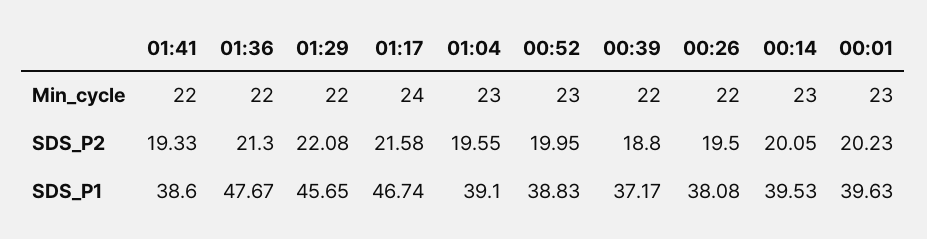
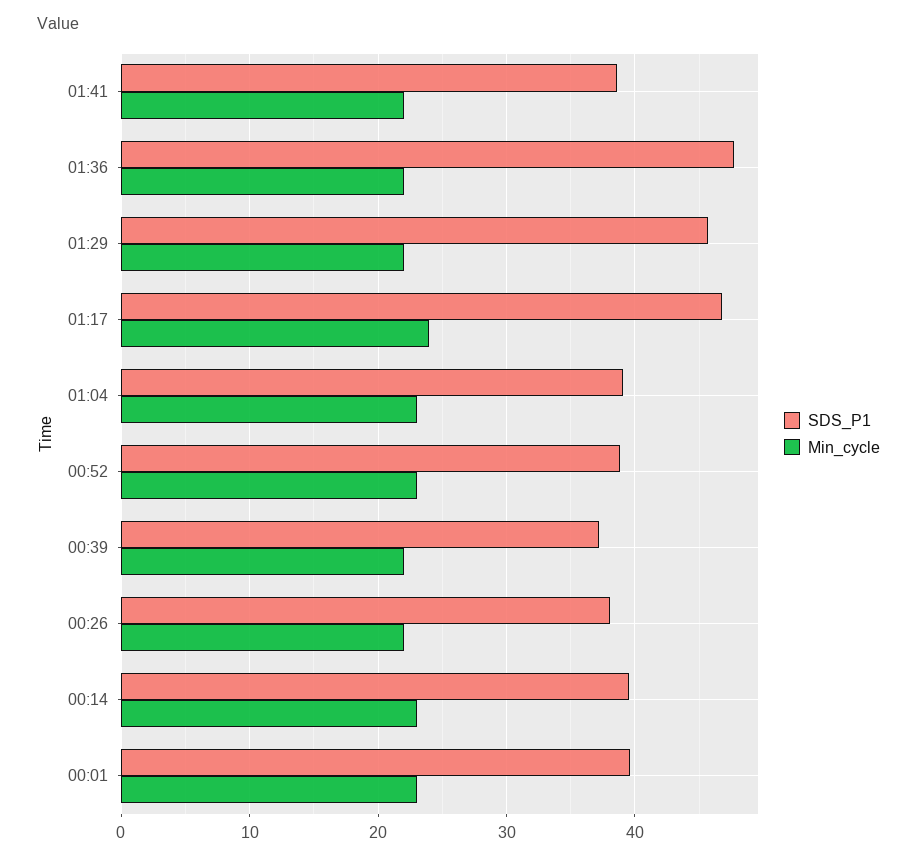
SDS_P2, 01:41: 19.33 -> none
SDS_P2, 01:36: 21.3 -> none
SDS_P2, 01:29: 22.08 -> none
SDS_P2, 01:17: 21.58 -> none
SDS_P2, 01:04: 19.55 -> none
SDS_P2, 00:52: 19.95 -> none
SDS_P2, 00:39: 18.8 -> none
SDS_P2, 00:26: 19.5 -> none
SDS_P2, 00:14: 20.05 -> none
SDS_P2, 00:01: 20.23 -> none

